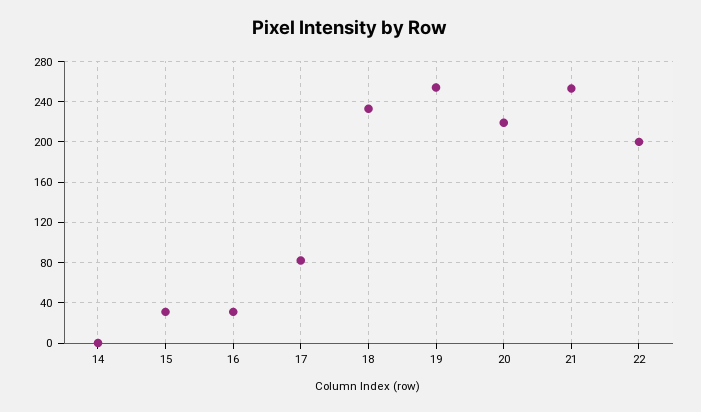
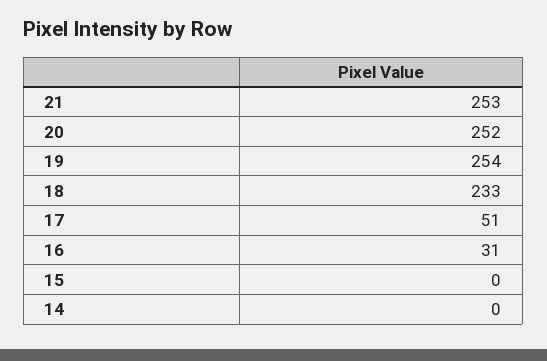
15: 30 -> 0
17: 80 -> 51
20: 220 -> 252
22: 200 -> none

